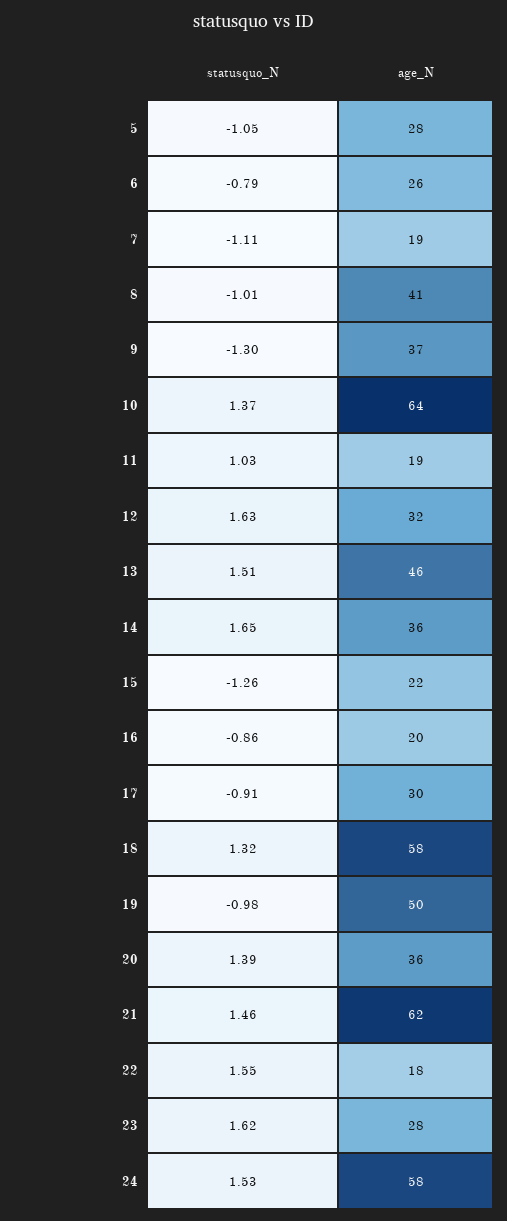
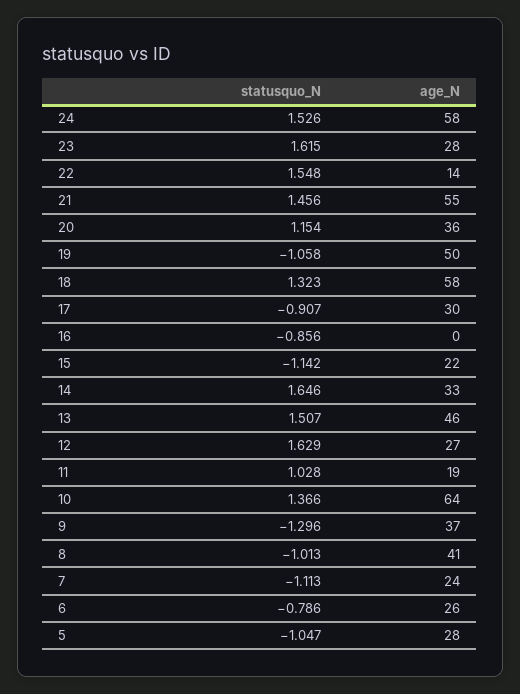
age_N, 7: 19 -> 24
age_N, 12: 32 -> 27
age_N, 14: 36 -> 33
statusquo_N, 15: -1.26 -> -1.142
age_N, 16: 20 -> 0
statusquo_N, 19: -0.98 -> -1.058
statusquo_N, 20: 1.39 -> 1.154
age_N, 21: 62 -> 55
age_N, 22: 18 -> 14

